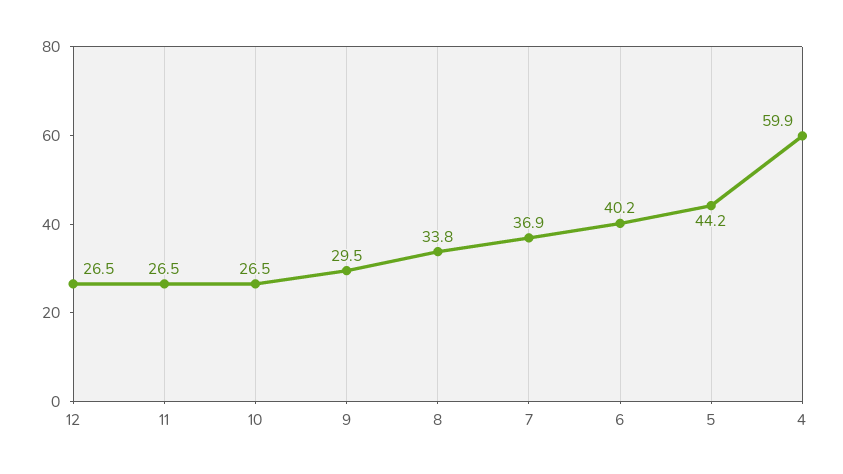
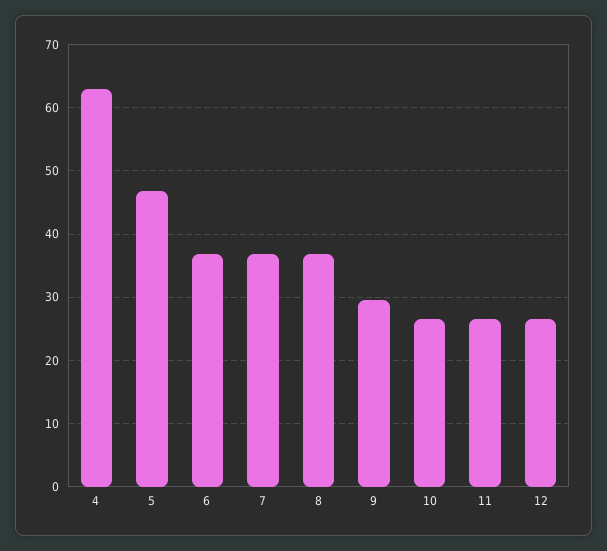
8: 33.8 -> 37
6: 40.2 -> 37
5: 44.2 -> 47
4: 59.9 -> 63

